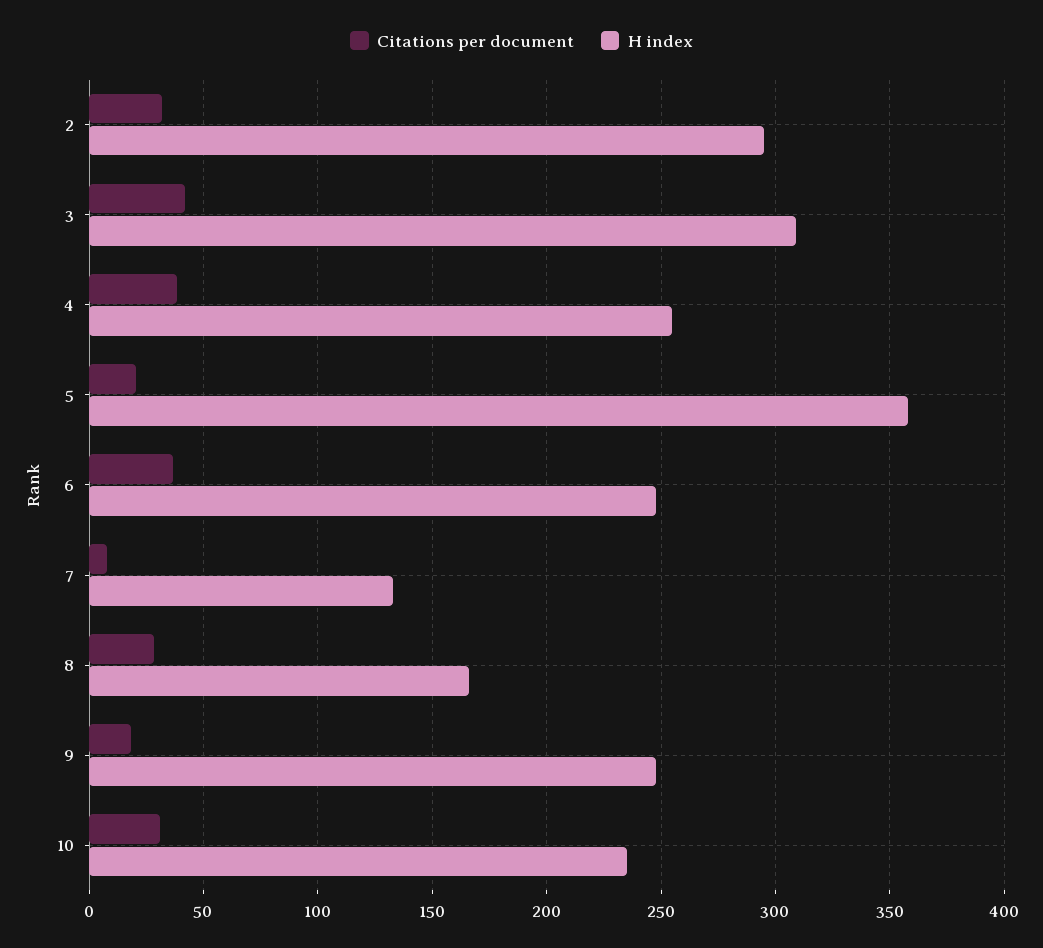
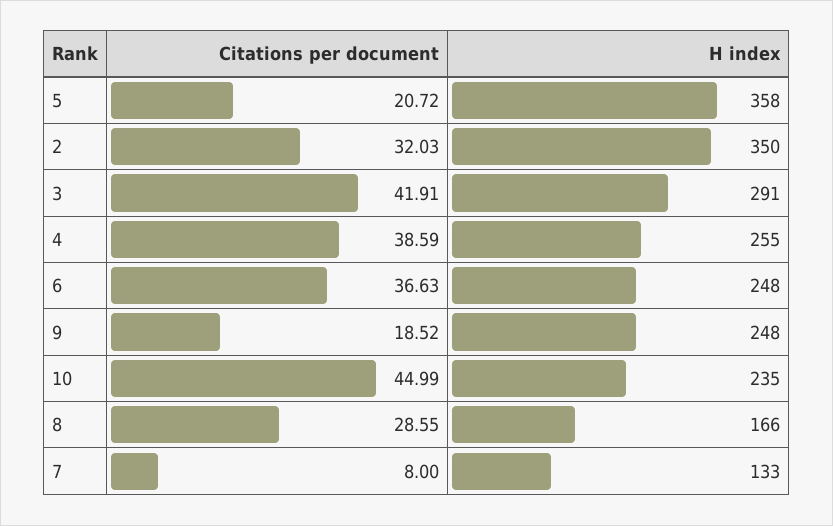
H index, 2: 295 -> 350
H index, 3: 310 -> 291
Citations per document, 10: 30 -> 44.99

